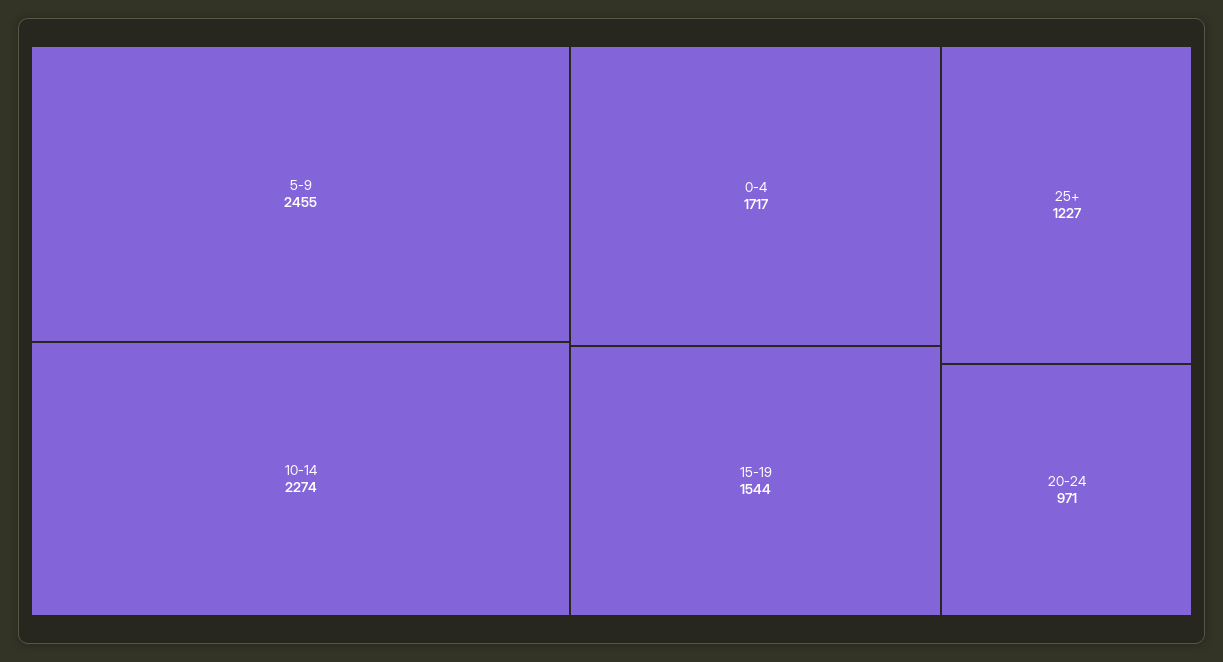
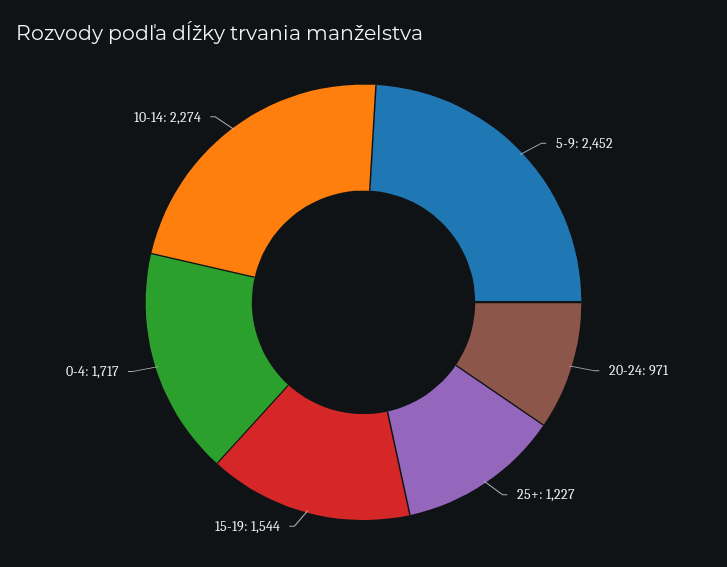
5-9: 2455 -> 2452

